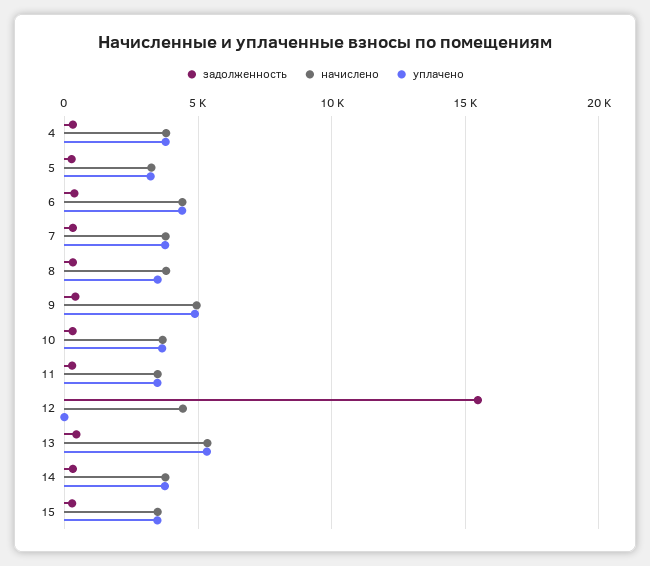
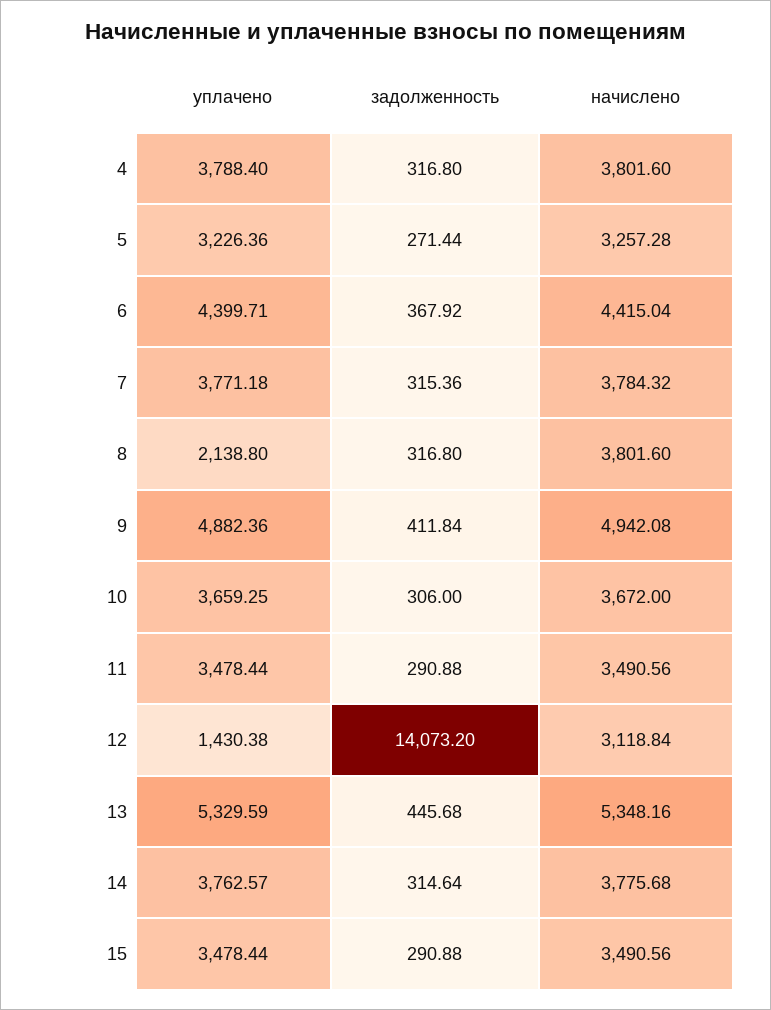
уплачено, 8: 3500 -> 2138.8
задолженность, 12: 15500 -> 14073.2
начислено, 12: 4500 -> 3118.84
уплачено, 12: 0 -> 1430.38

